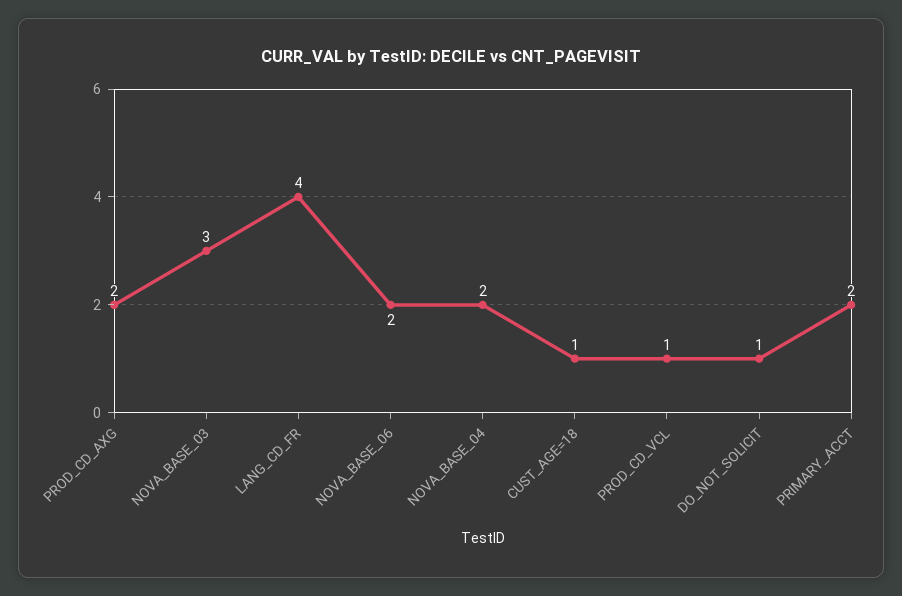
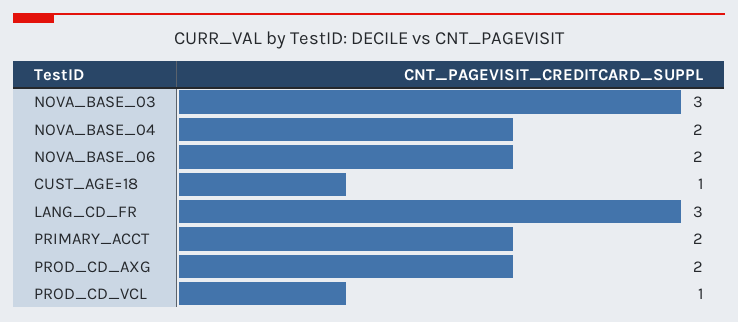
LANG_CD_FR: 4 -> 3
DO_NOT_SOLICIT: 1 -> none

